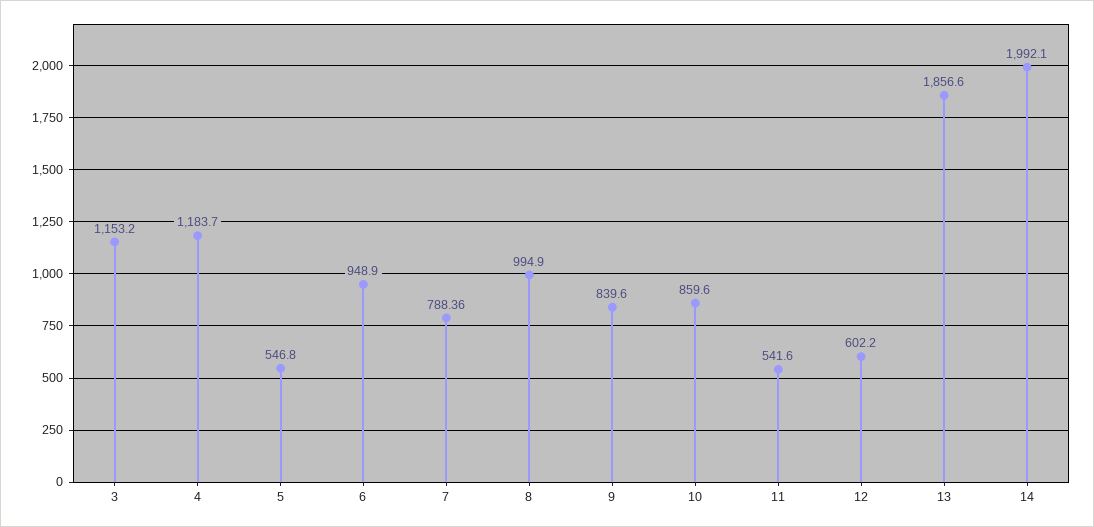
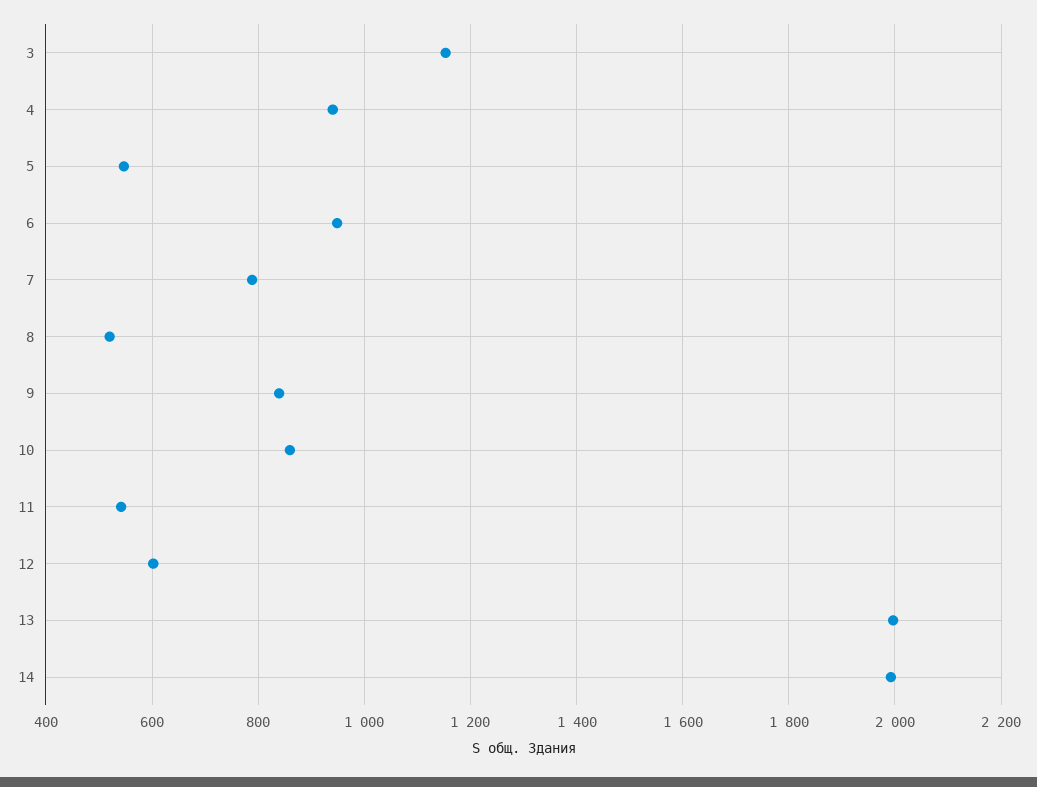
4: 1183.7 -> 940
8: 994.9 -> 520
13: 1856.6 -> 2000

